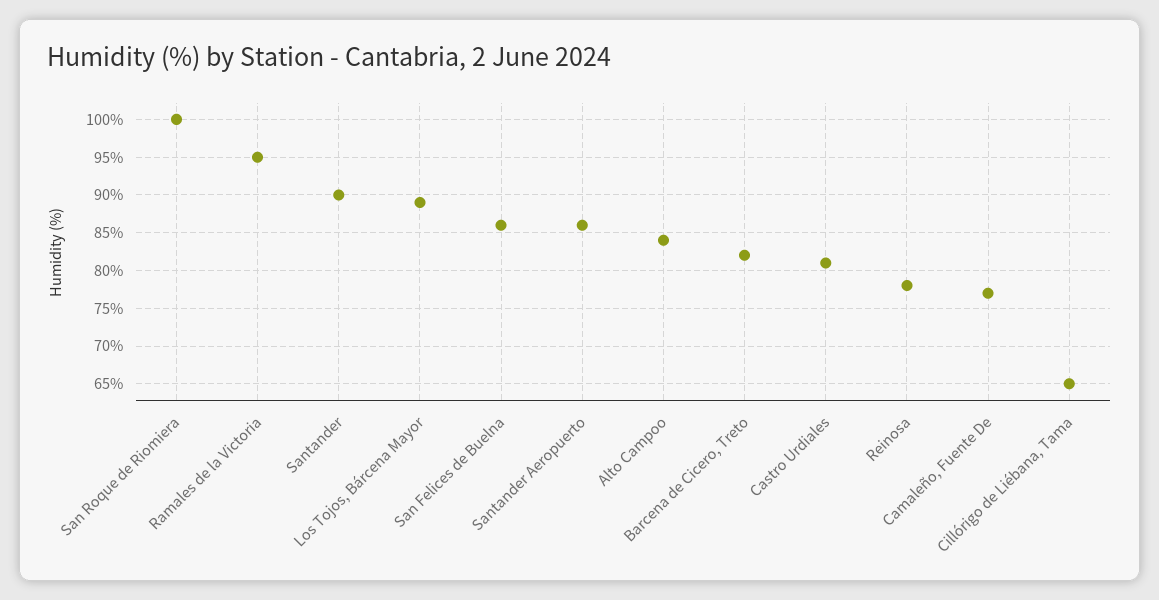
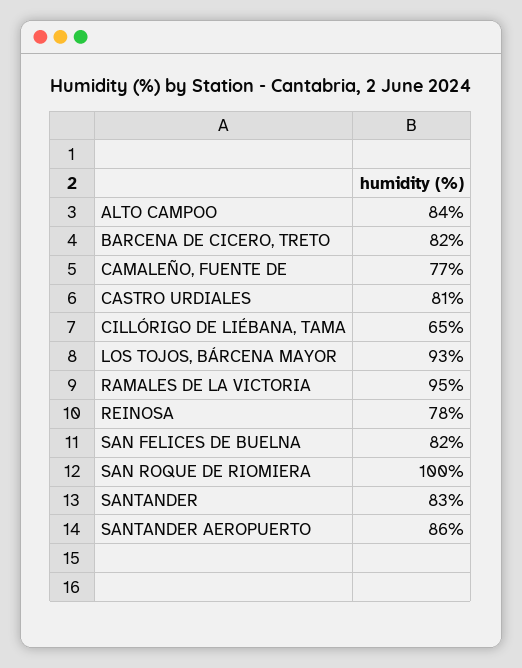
Santander: 90 -> 83
Los Tojos, Bárcena Mayor: 89 -> 93
San Felices de Buelna: 86 -> 82

